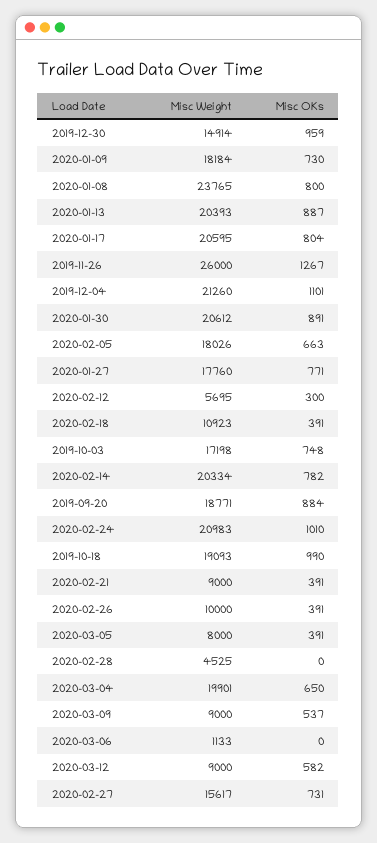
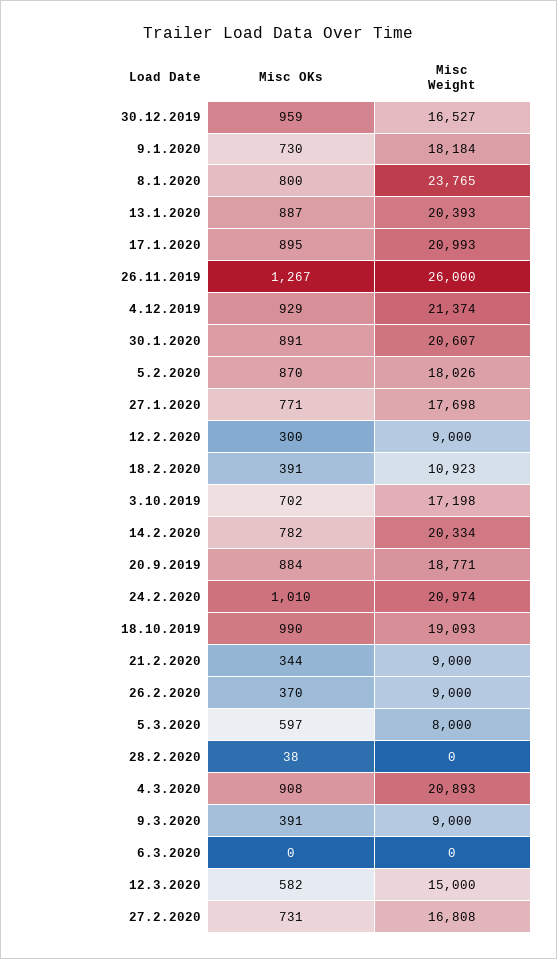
Misc Weight, 2019-12-30: 14914 -> 16527
Misc Weight, 2020-01-17: 20595 -> 20993
Misc OKs, 2020-01-17: 804 -> 895
Misc Weight, 2019-12-04: 21260 -> 21374
Misc OKs, 2019-12-04: 1101 -> 929
Misc Weight, 2020-01-30: 20612 -> 20607
Misc OKs, 2020-02-05: 663 -> 870
Misc Weight, 2020-01-27: 17760 -> 17698
Misc Weight, 2020-02-12: 5695 -> 9000
Misc OKs, 2019-10-03: 748 -> 702
Misc Weight, 2020-02-24: 20983 -> 20974
Misc OKs, 2020-02-21: 391 -> 344
Misc Weight, 2020-02-26: 10000 -> 9000
Misc OKs, 2020-02-26: 391 -> 370
Misc OKs, 2020-03-05: 391 -> 597
Misc Weight, 2020-02-28: 4525 -> 0
Misc OKs, 2020-02-28: 0 -> 38
Misc Weight, 2020-03-04: 19901 -> 20893
Misc OKs, 2020-03-04: 650 -> 908
Misc OKs, 2020-03-09: 537 -> 391
Misc Weight, 2020-03-06: 1133 -> 0
Misc Weight, 2020-03-12: 9000 -> 15000
Misc Weight, 2020-02-27: 15617 -> 16808

